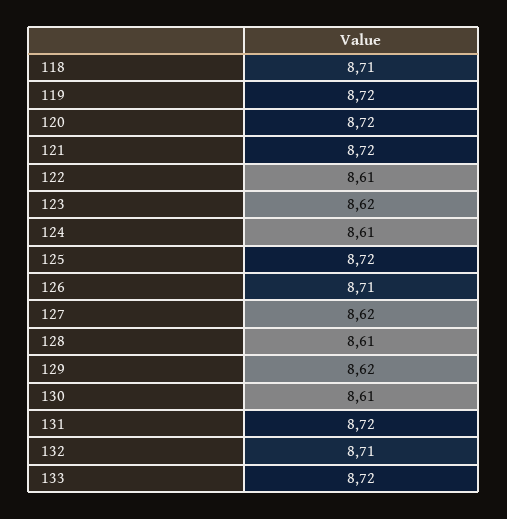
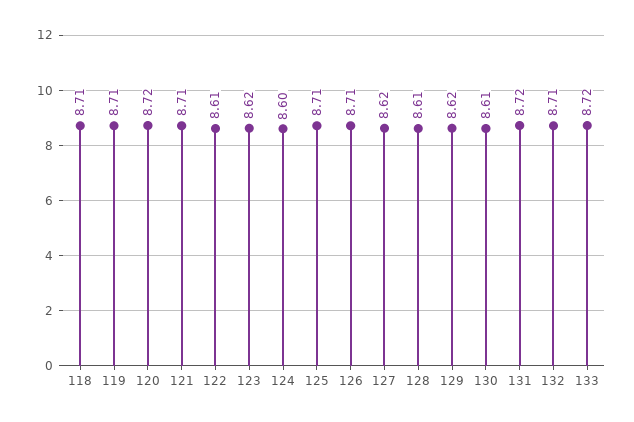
119: 8.72 -> 8.71
121: 8.72 -> 8.71
124: 8.61 -> 8.6
125: 8.72 -> 8.71

